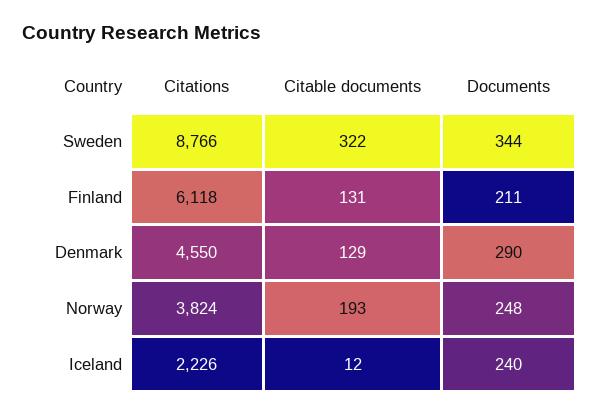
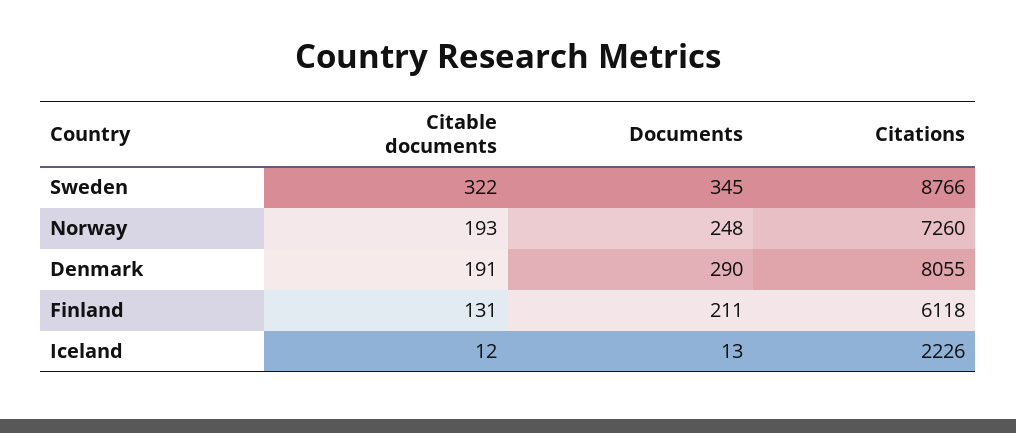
Documents, Sweden: 344 -> 345
Citations, Denmark: 4550 -> 8055
Citable documents, Denmark: 129 -> 191
Citations, Norway: 3824 -> 7260
Documents, Iceland: 240 -> 13

